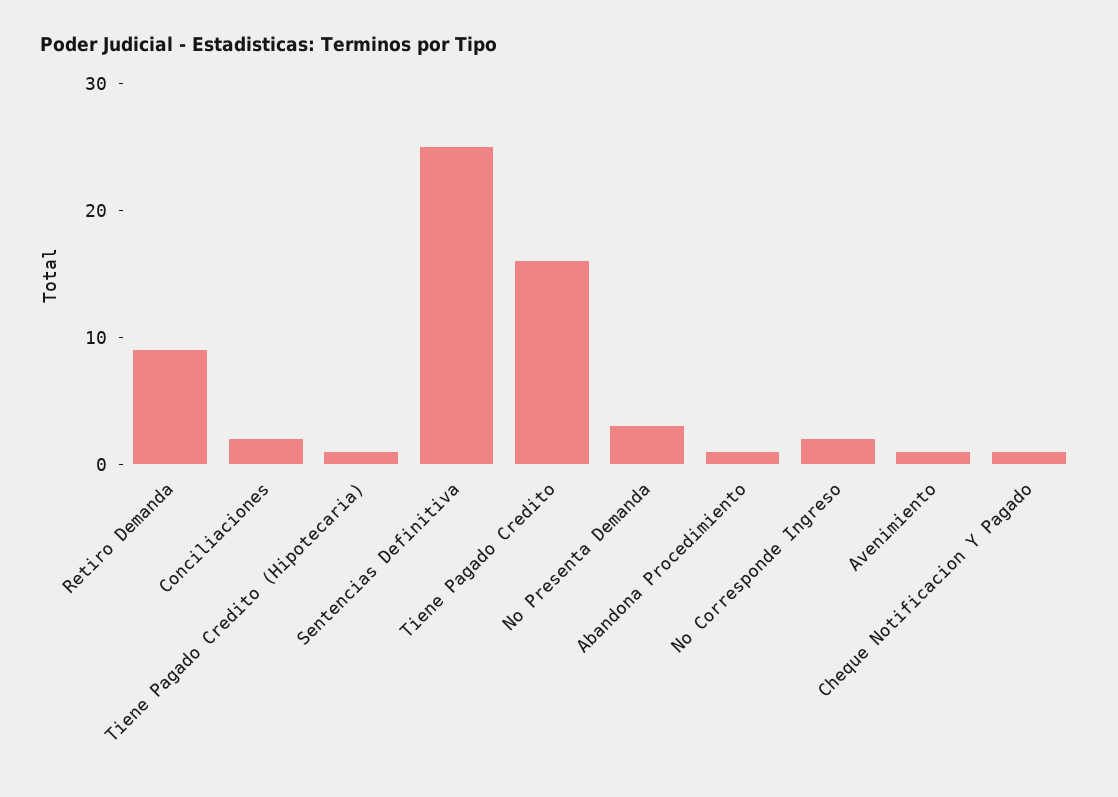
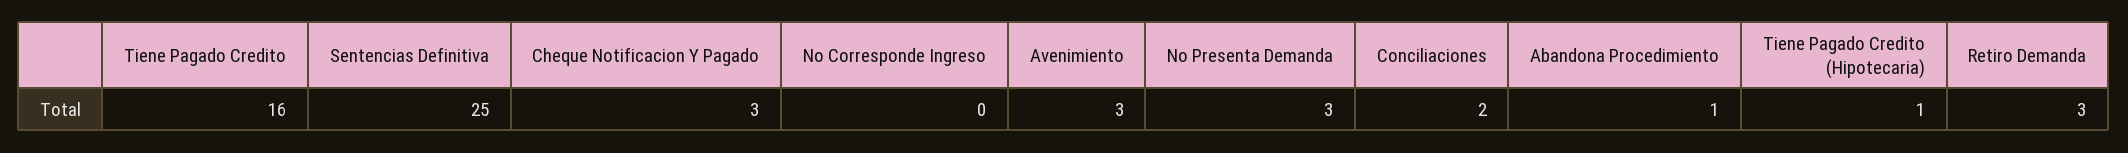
Retiro Demanda: 9 -> 3
No Corresponde Ingreso: 2 -> 0
Avenimiento: 1 -> 3
Cheque Notificacion Y Pagado: 1 -> 3

